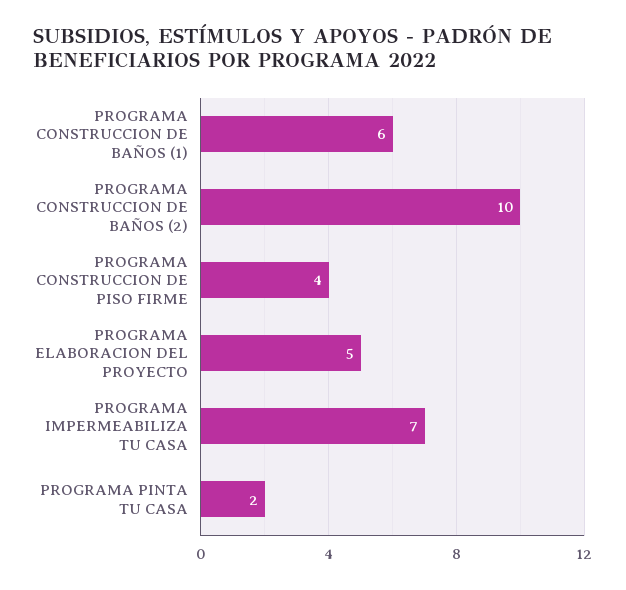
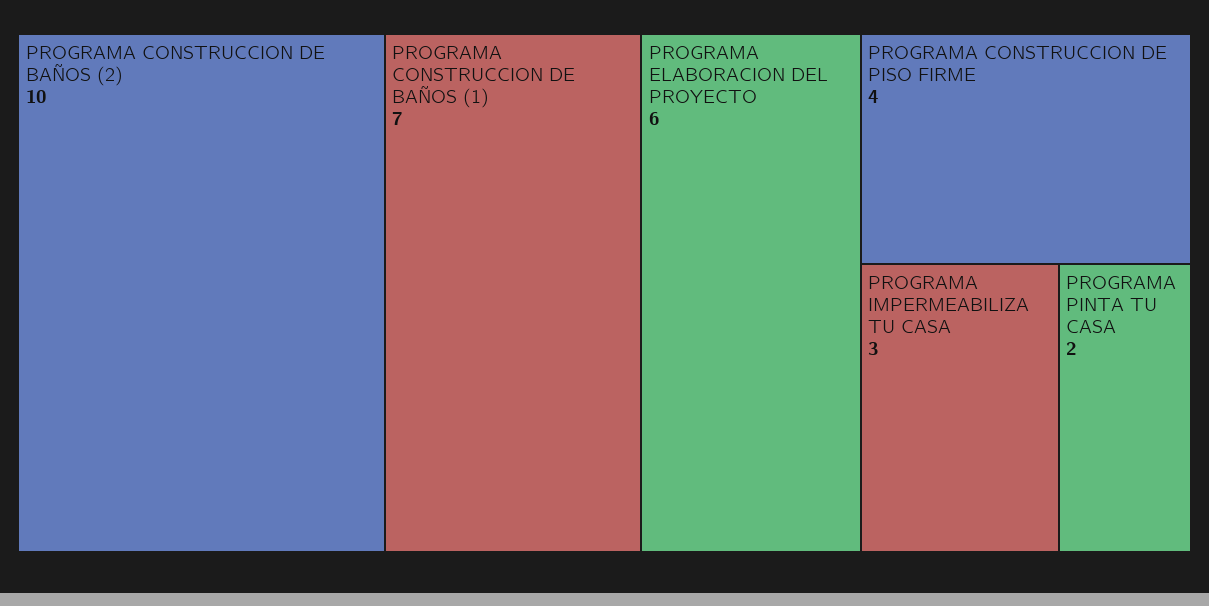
PROGRAMA CONSTRUCCION DE BAÑOS (1): 6 -> 7
PROGRAMA ELABORACION DEL PROYECTO: 5 -> 6
PROGRAMA IMPERMEABILIZA TU CASA: 7 -> 3

